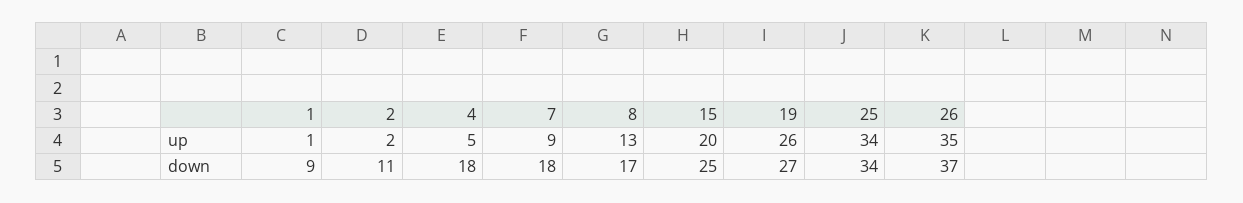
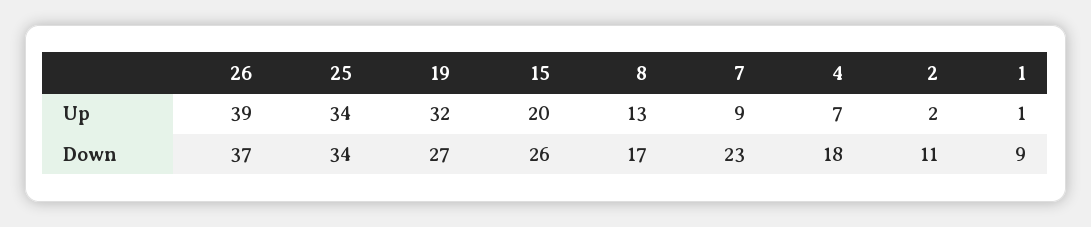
4, up: 5 -> 7
19, up: 26 -> 32
26, up: 35 -> 39
7, down: 18 -> 23
15, down: 25 -> 26

